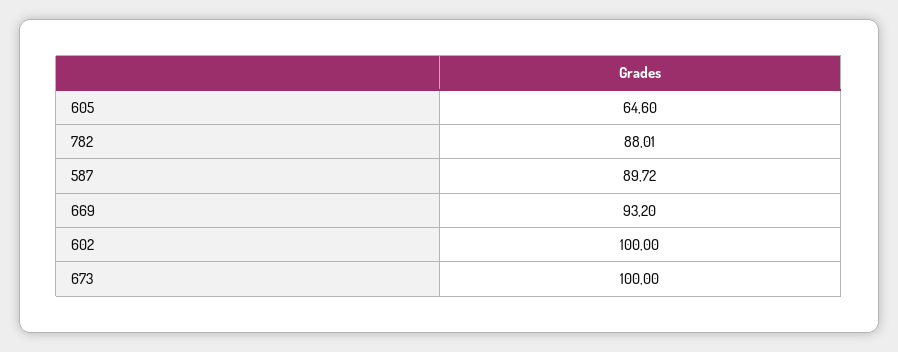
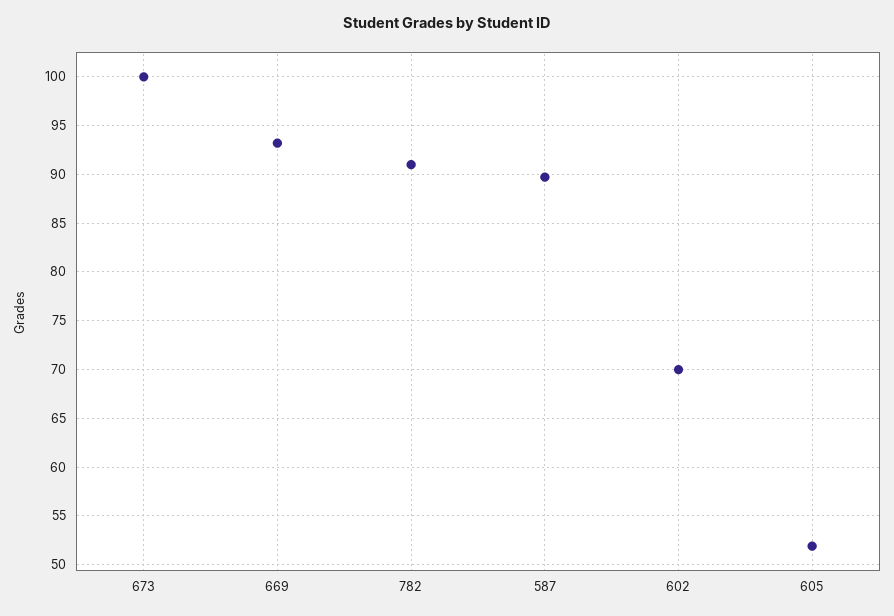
605: 64.6 -> 52
782: 88.01 -> 91
602: 100 -> 70

